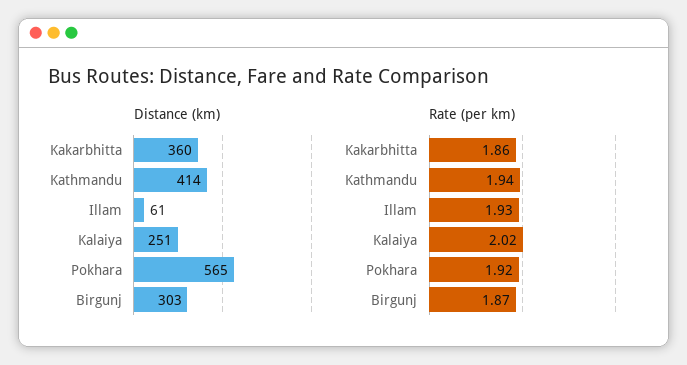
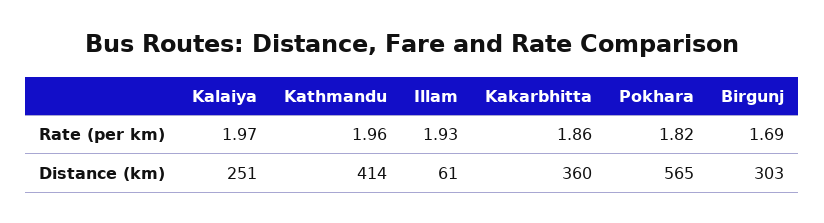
Rate (per km), Kathmandu: 1.94 -> 1.96
Rate (per km), Kalaiya: 2.02 -> 1.97
Rate (per km), Pokhara: 1.92 -> 1.82
Rate (per km), Birgunj: 1.87 -> 1.69

